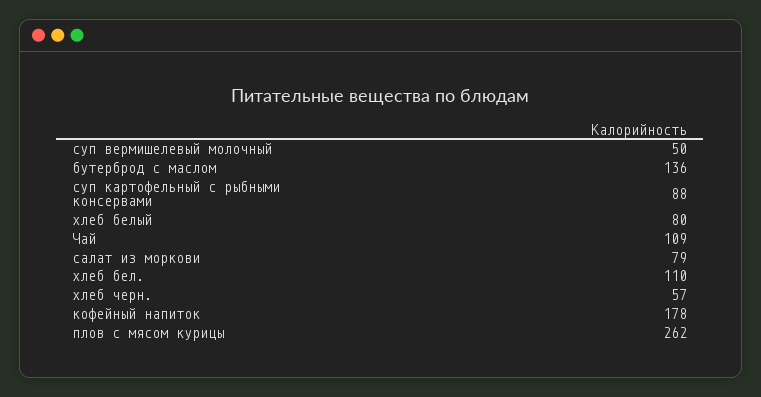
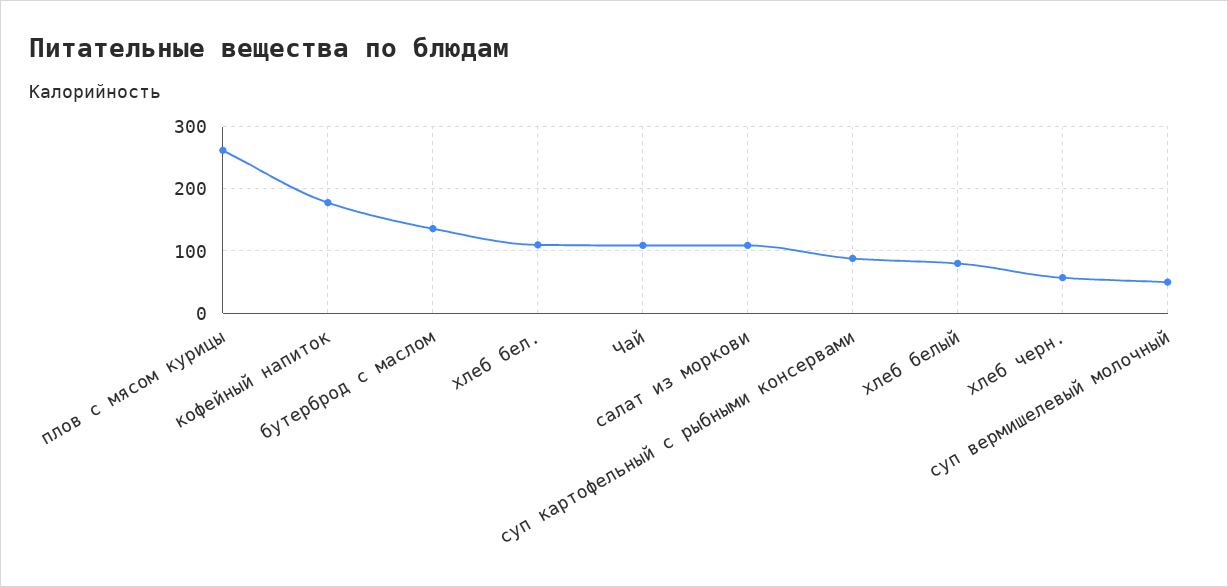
салат из моркови: 79 -> 110

